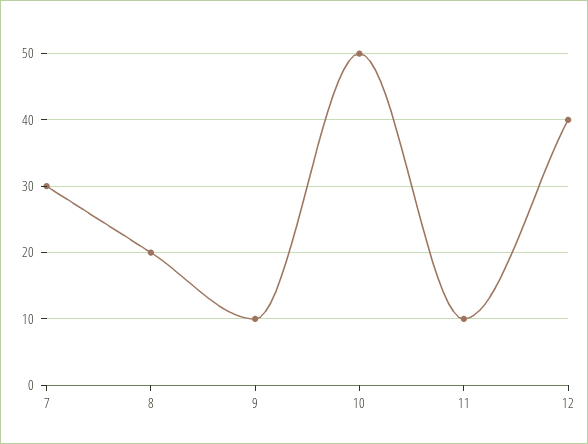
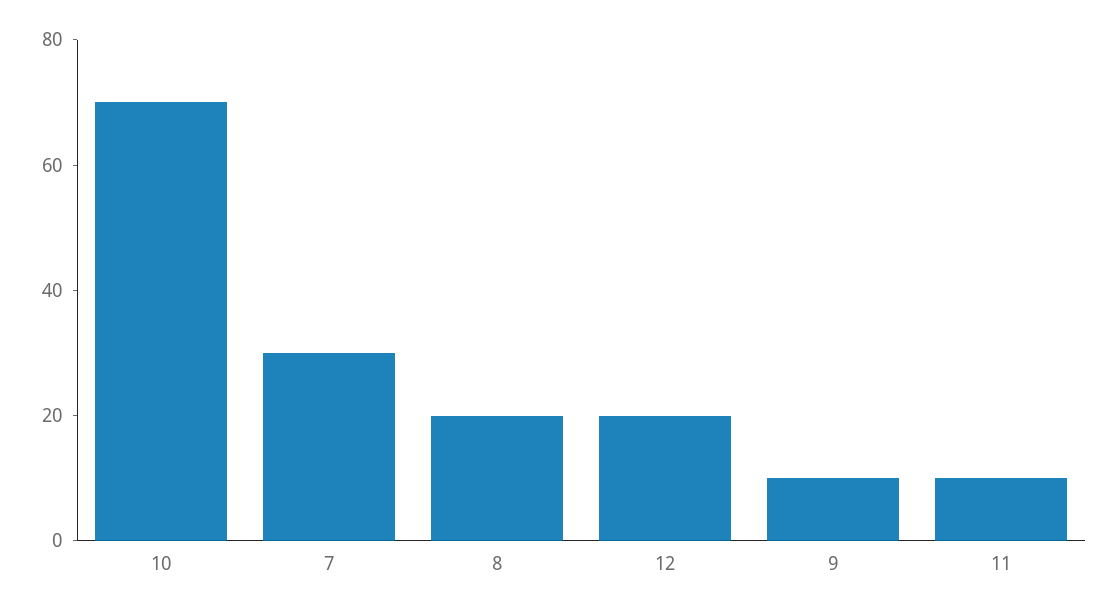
10: 50 -> 70
12: 40 -> 20

